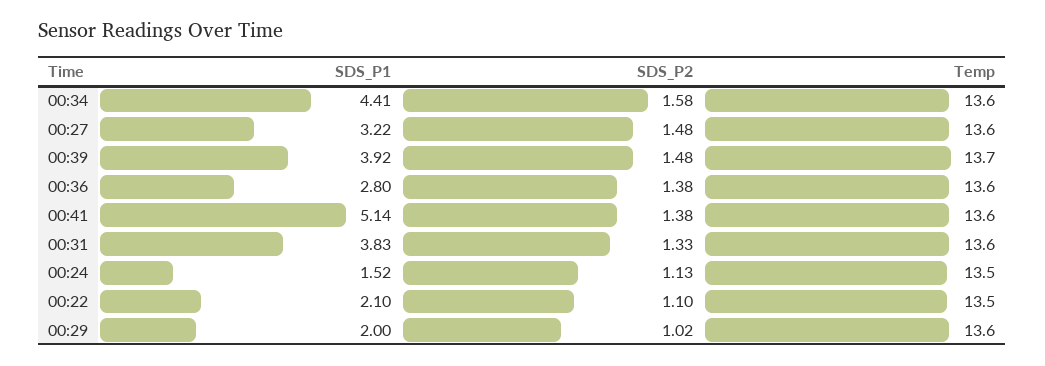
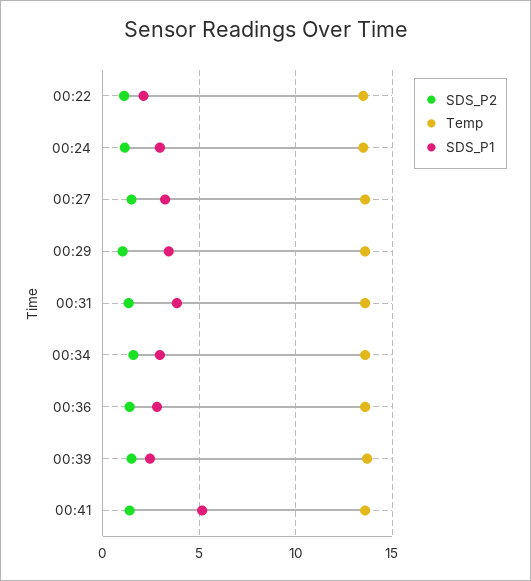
SDS_P1, 00:34: 4.41 -> 3
SDS_P1, 00:39: 3.92 -> 2.5
SDS_P1, 00:24: 1.52 -> 3
SDS_P1, 00:29: 2 -> 3.5

